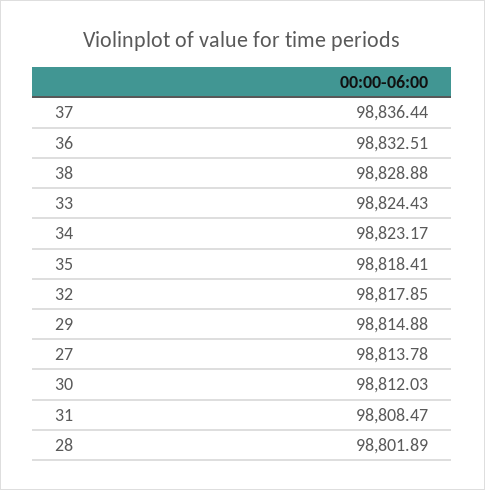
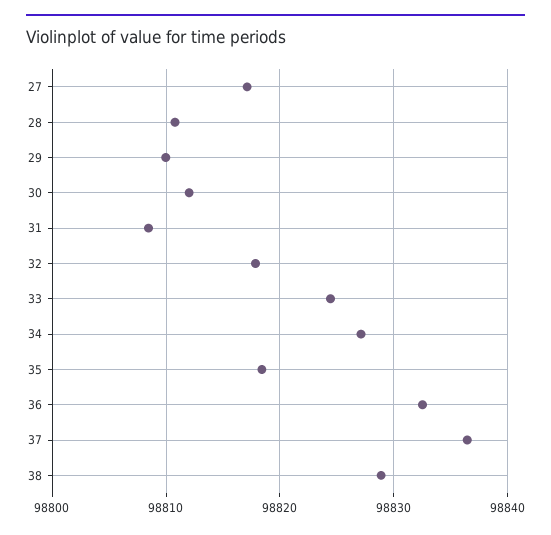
34: 98823.17 -> 98827
29: 98814.88 -> 98810
27: 98813.78 -> 98817
28: 98801.89 -> 98811

